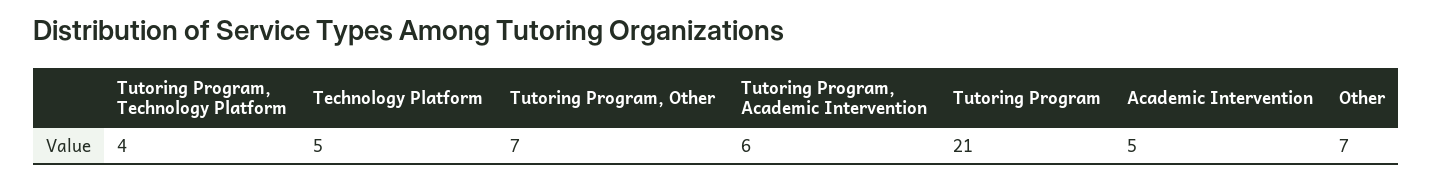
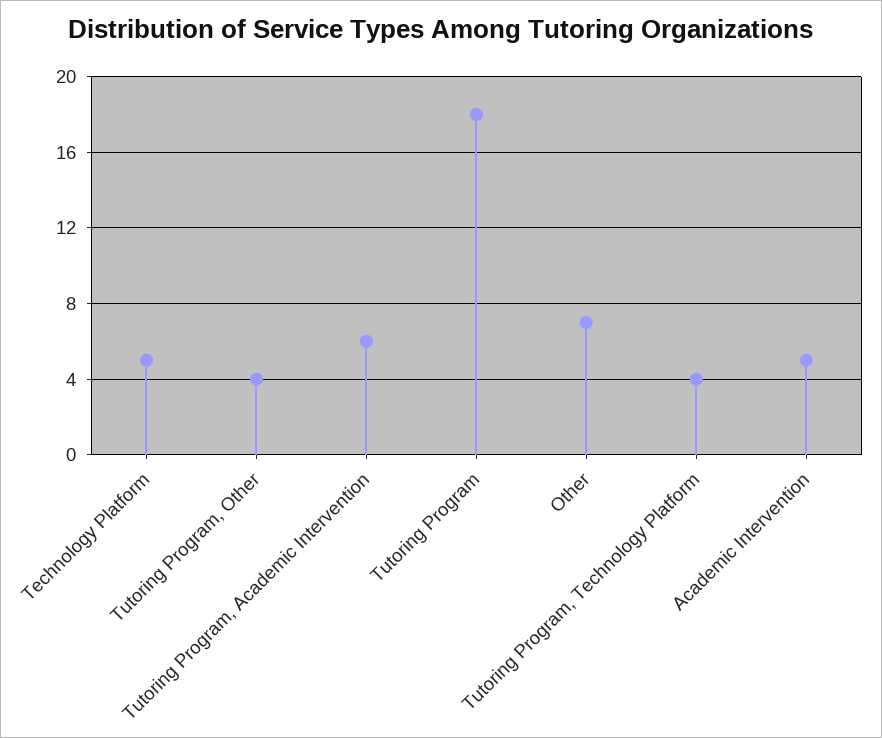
Tutoring Program, Other: 7 -> 4
Tutoring Program: 21 -> 18

